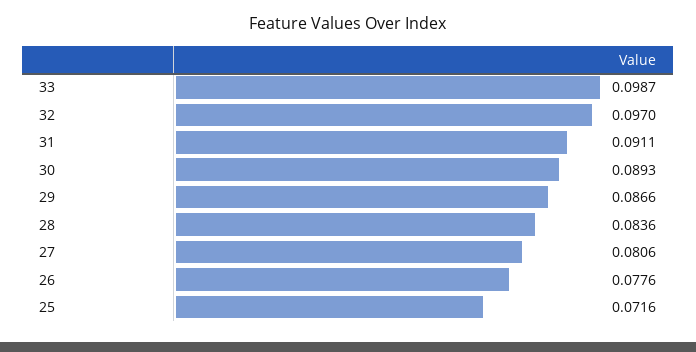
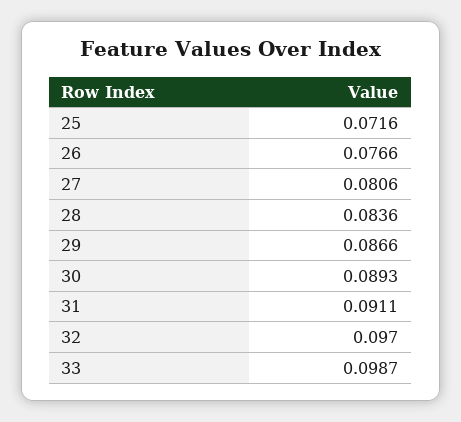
26: 0.0776 -> 0.0766

